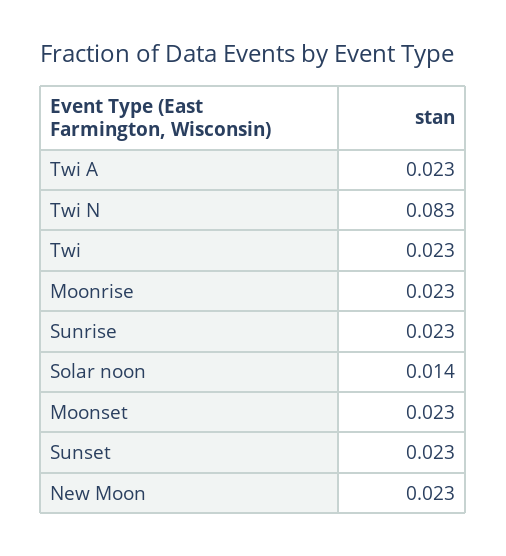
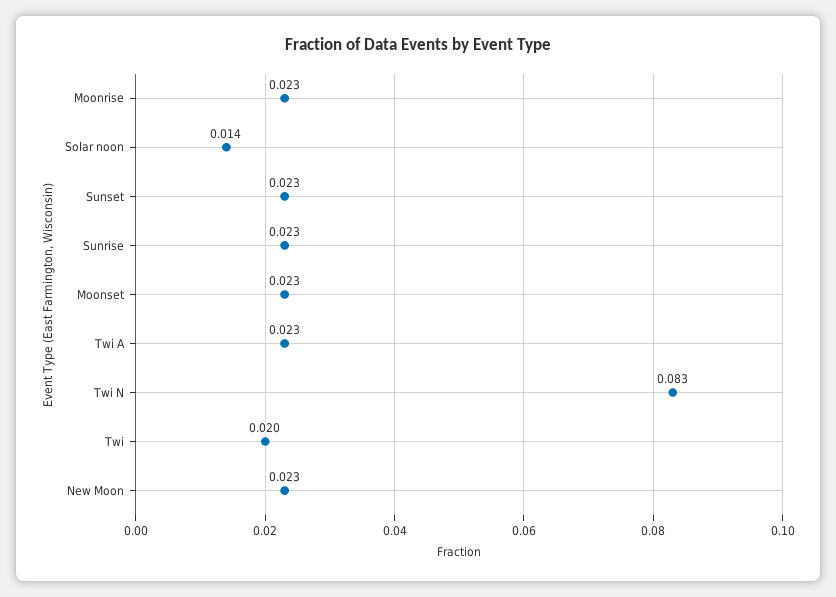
Twi: 0.023 -> 0.02

